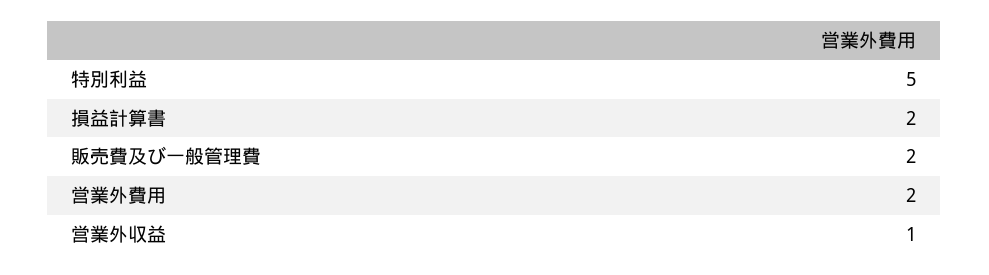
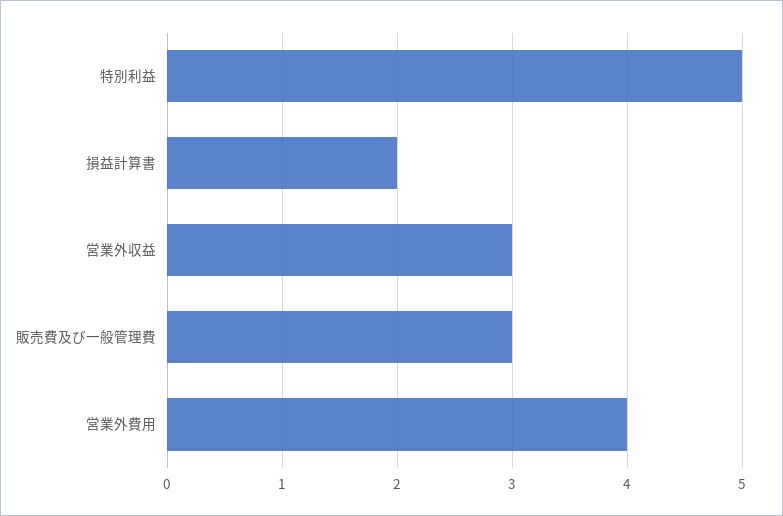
販売費及び一般管理費: 2 -> 3
営業外費用: 2 -> 4
営業外収益: 1 -> 3

